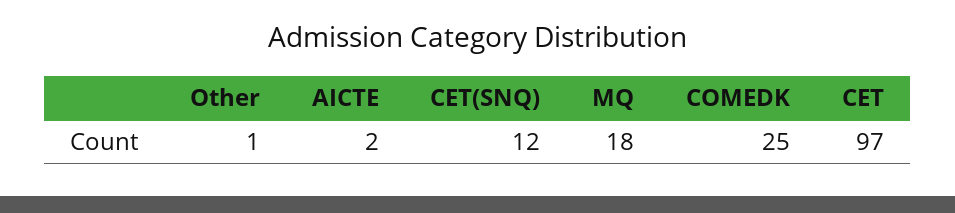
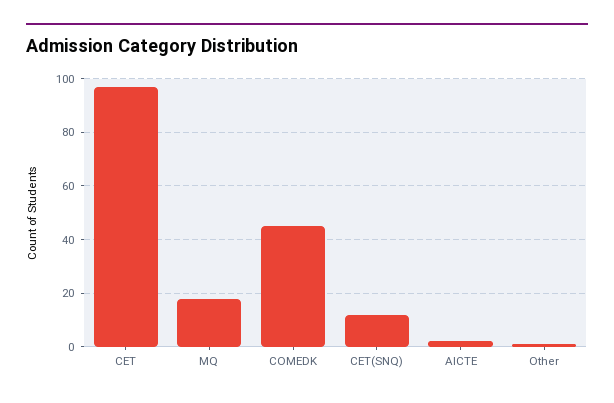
COMEDK: 25 -> 45

